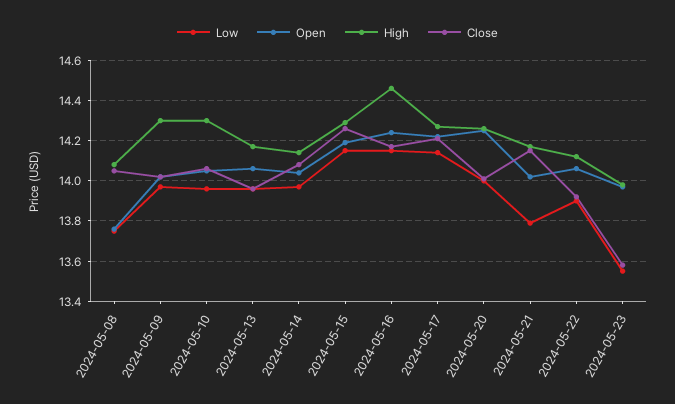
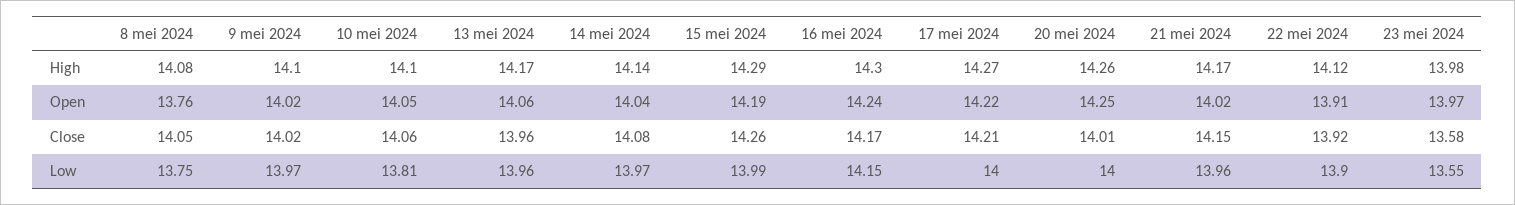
High, 2024-05-09: 14.3 -> 14.1
Low, 2024-05-10: 13.95 -> 13.81
High, 2024-05-10: 14.3 -> 14.1
Low, 2024-05-15: 14.15 -> 13.99
High, 2024-05-16: 14.45 -> 14.3
Low, 2024-05-17: 14.15 -> 14
Low, 2024-05-21: 13.8 -> 13.96
Open, 2024-05-22: 14.05 -> 13.91

